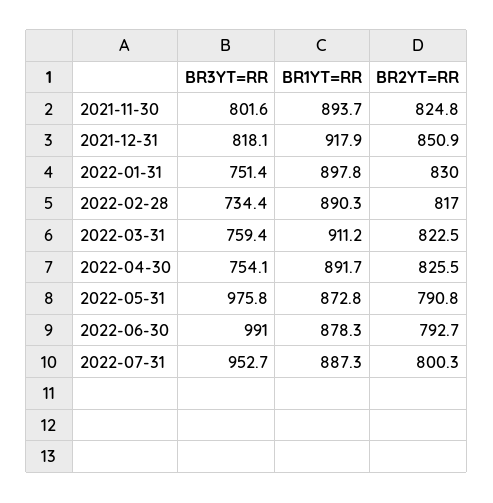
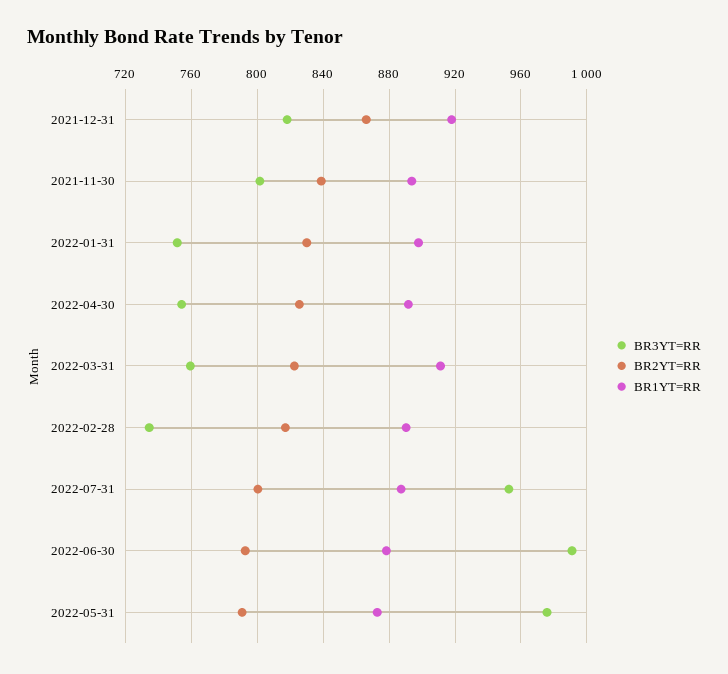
BR2YT=RR, 2021-11-30: 824.8 -> 840
BR2YT=RR, 2021-12-31: 850.9 -> 865

